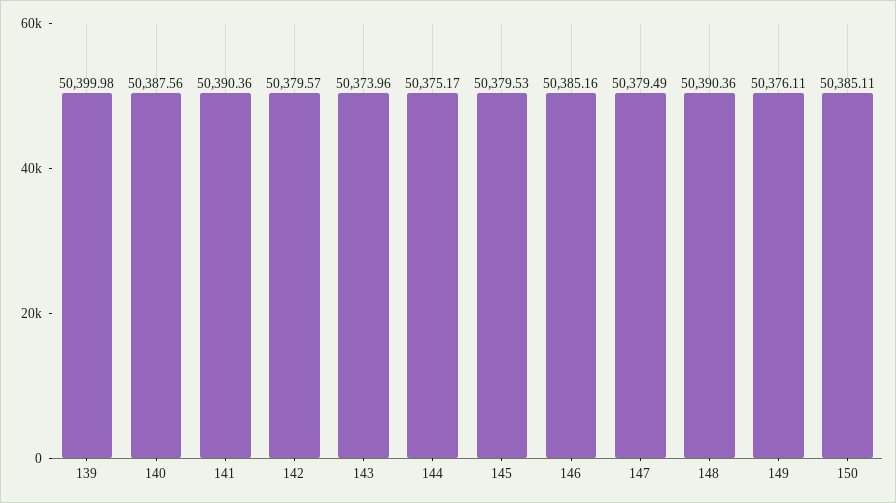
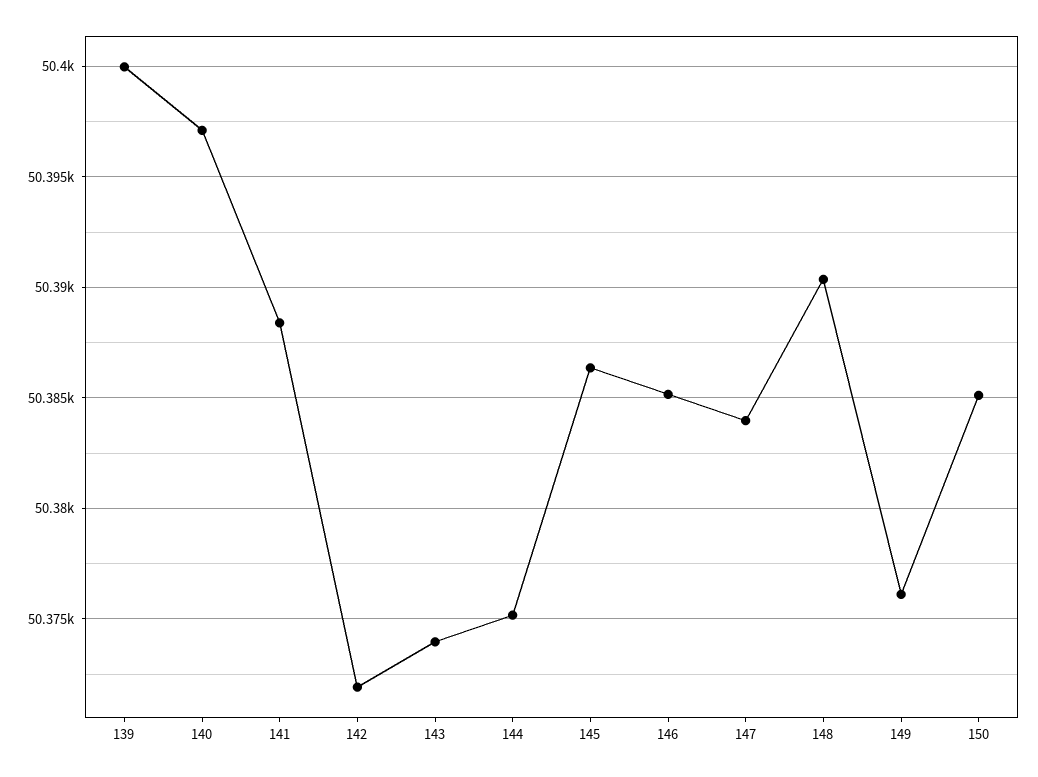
140: 50387.56 -> 50397
141: 50390.36 -> 50388.5
142: 50379.57 -> 50372
145: 50379.53 -> 50386.5
147: 50379.49 -> 50384

